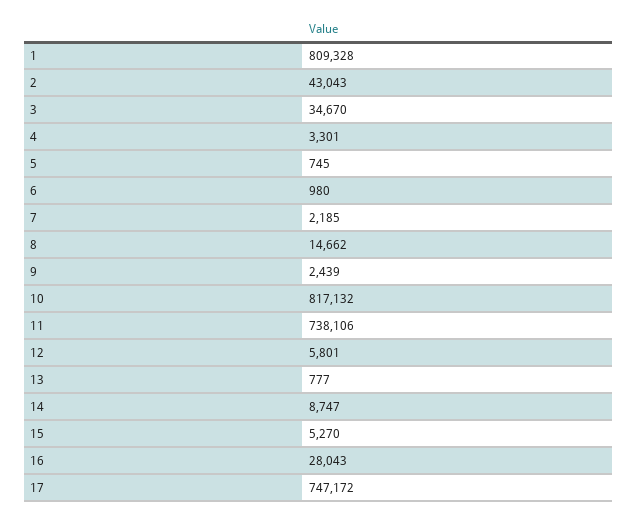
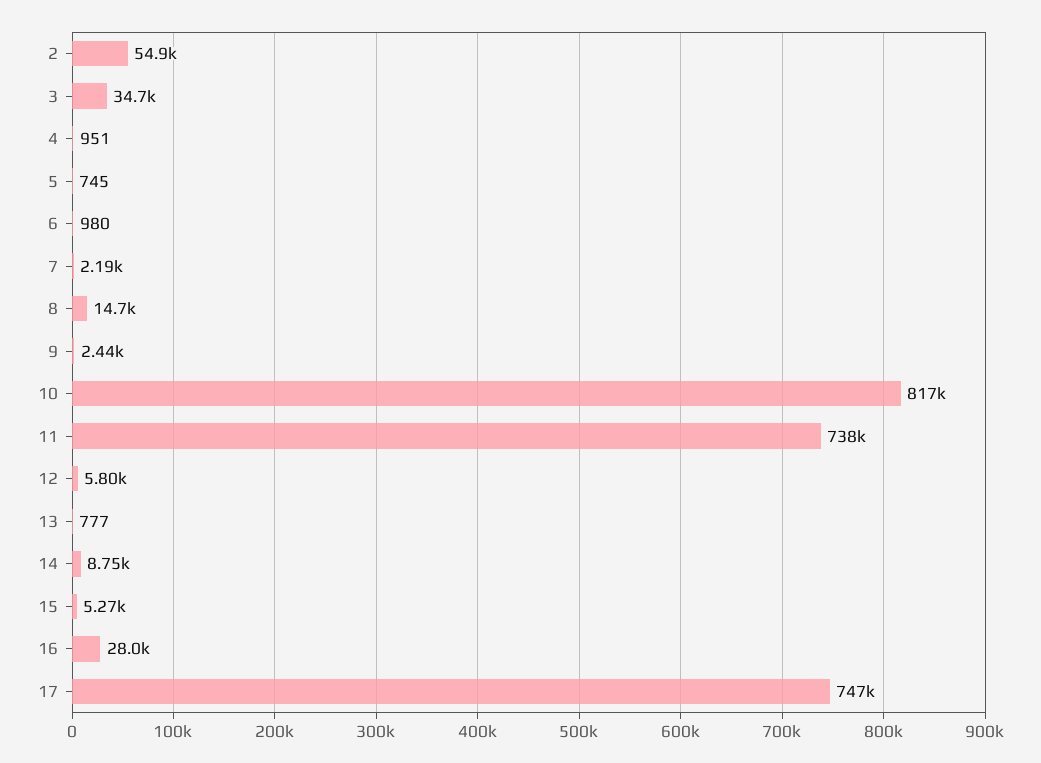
1: 809328 -> none
2: 43043 -> 54900
4: 3301 -> 951

